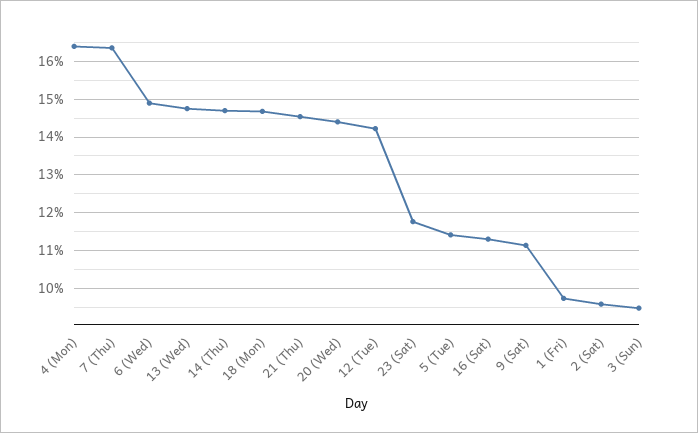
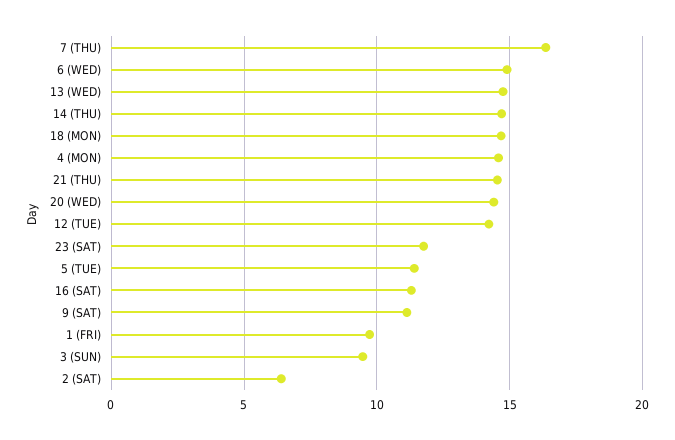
4 (Mon): 16.4 -> 14.5
2 (Sat): 9.6 -> 6.5

